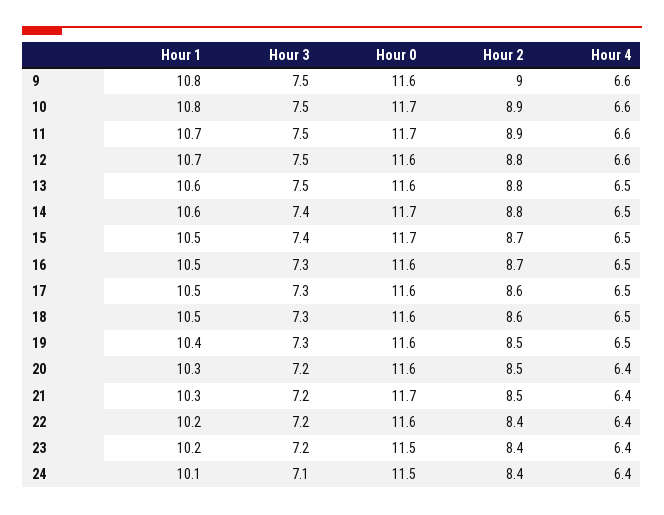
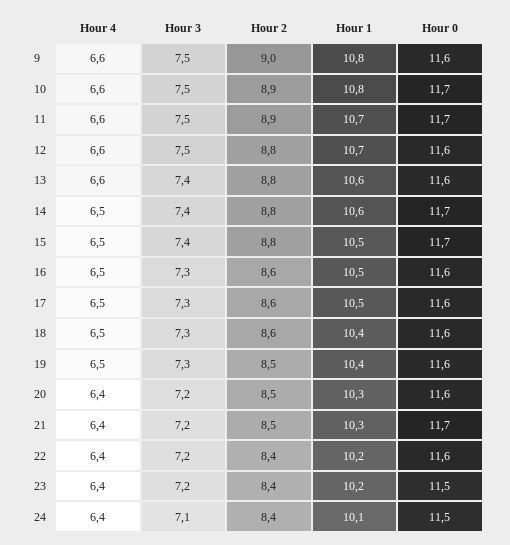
Hour 3, 13: 7.5 -> 7.4
Hour 4, 13: 6.5 -> 6.6
Hour 2, 15: 8.7 -> 8.8
Hour 2, 16: 8.7 -> 8.6
Hour 1, 18: 10.5 -> 10.4

